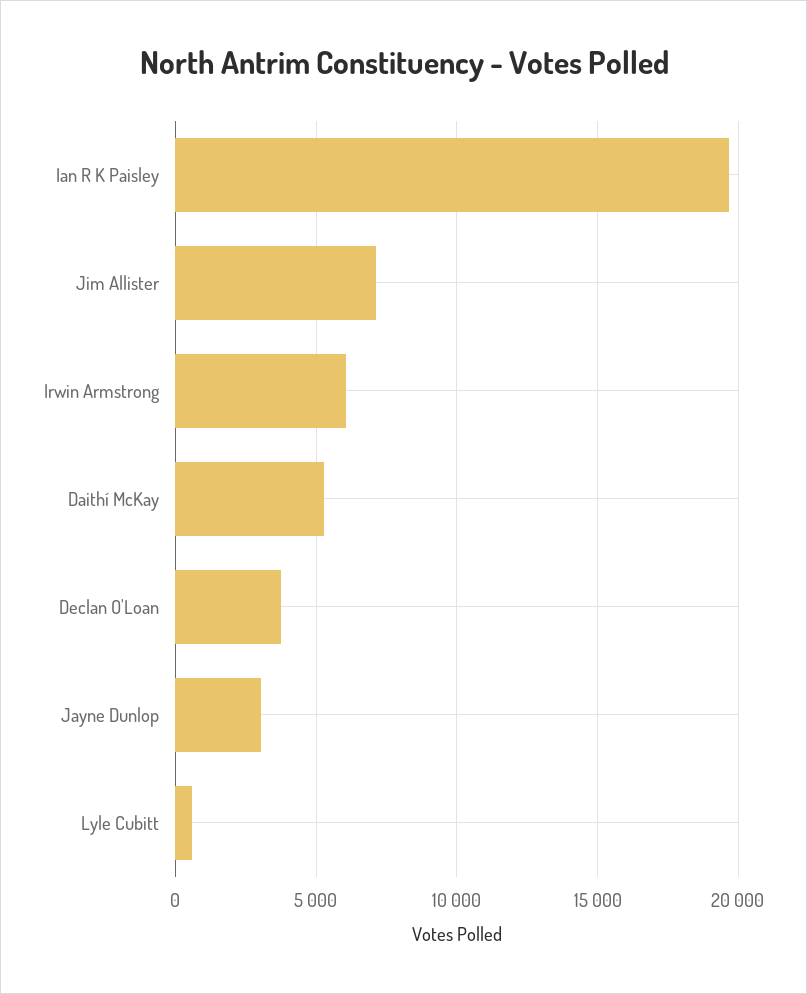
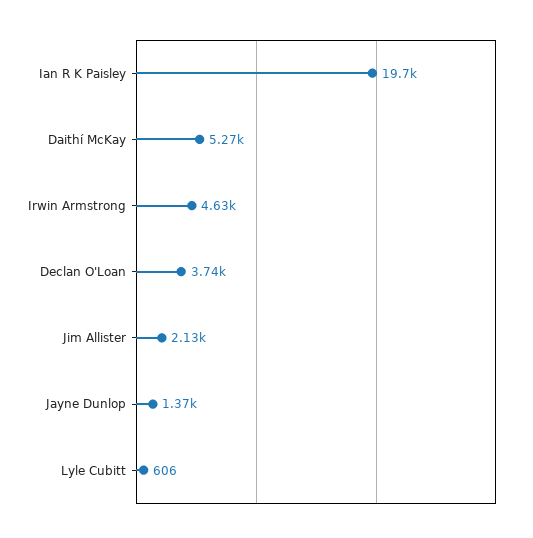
Jim Allister: 7000 -> 2130
Irwin Armstrong: 6000 -> 4630
Jayne Dunlop: 3000 -> 1370

